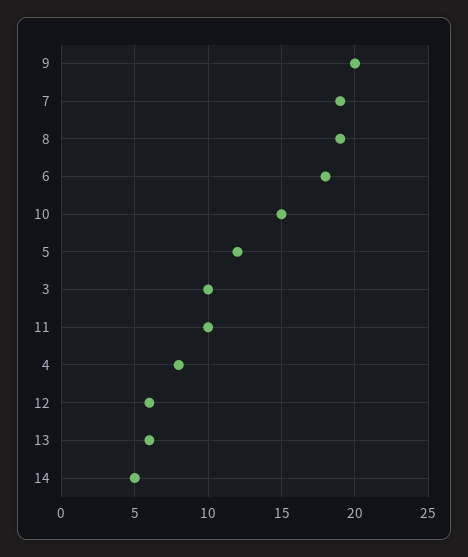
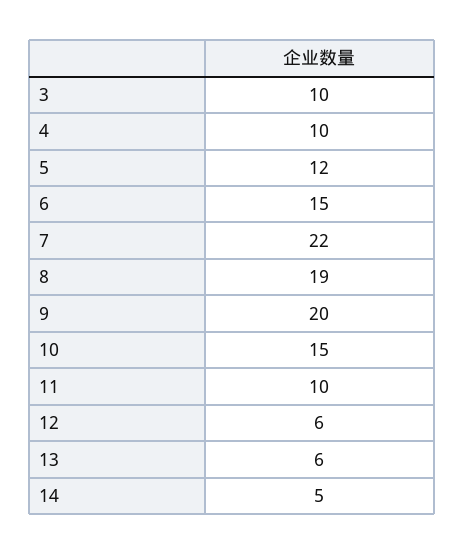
7: 19 -> 22
6: 18 -> 15
4: 8 -> 10

